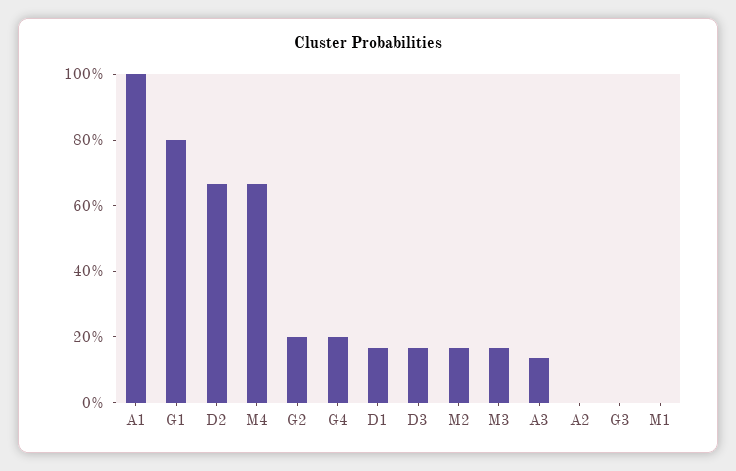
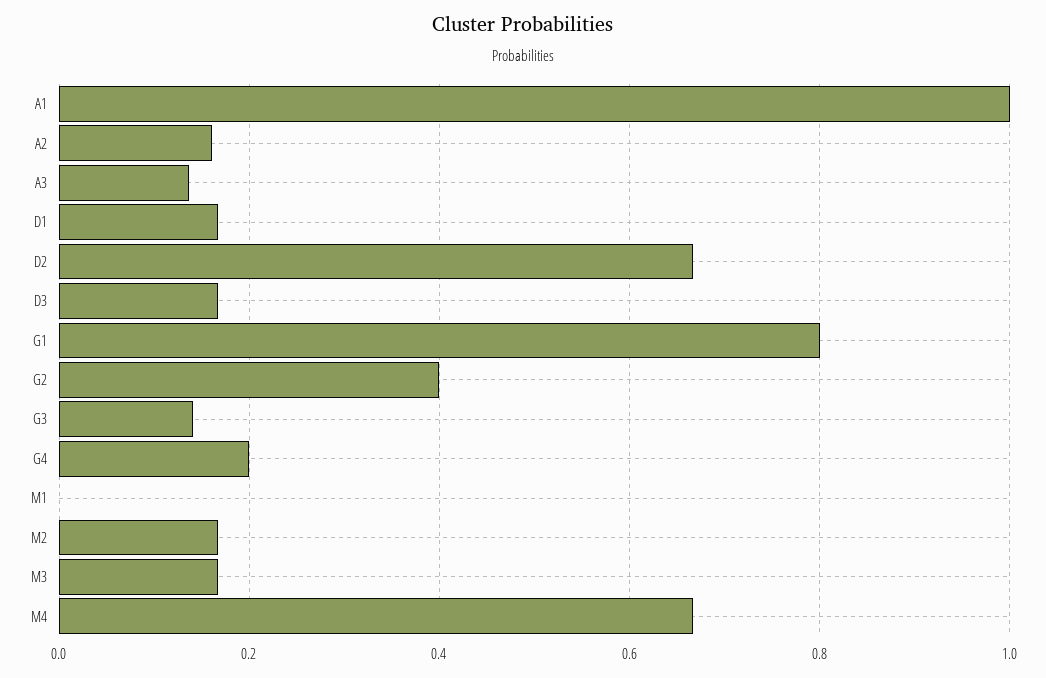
G2: 0.2 -> 0.4
A2: 0 -> 0.16
G3: 0 -> 0.14

